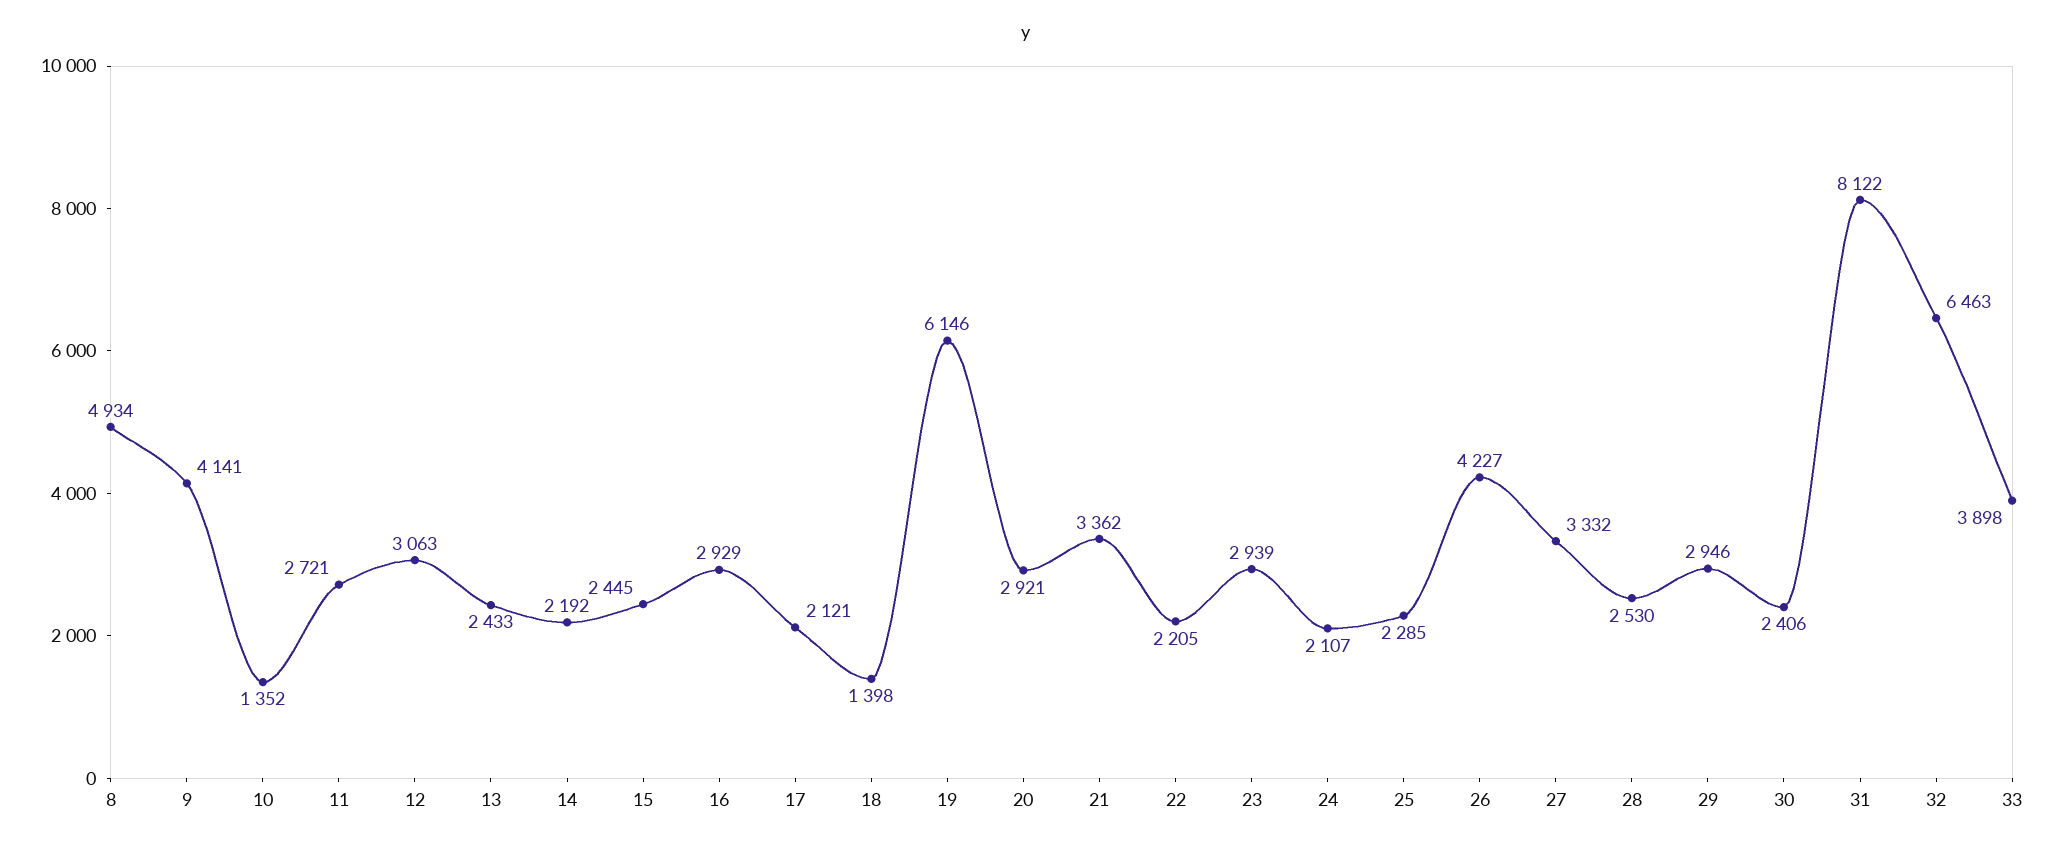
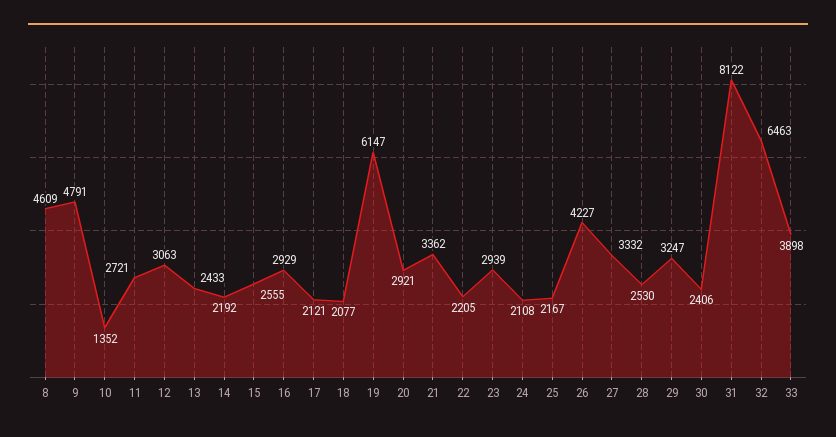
8: 4934 -> 4609
9: 4141 -> 4791
15: 2445 -> 2555
18: 1398 -> 2077
19: 6146 -> 6147
24: 2107 -> 2108
25: 2285 -> 2167
29: 2946 -> 3247

